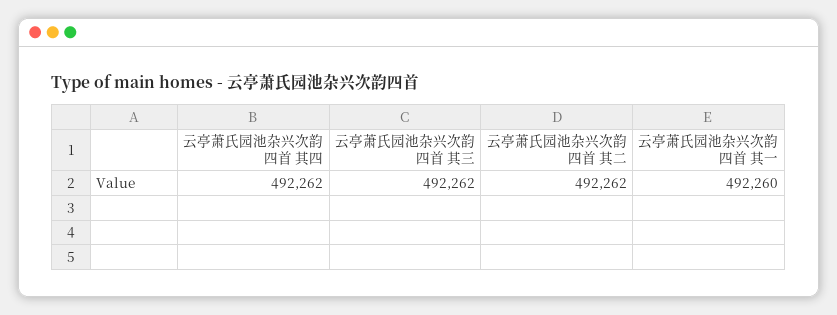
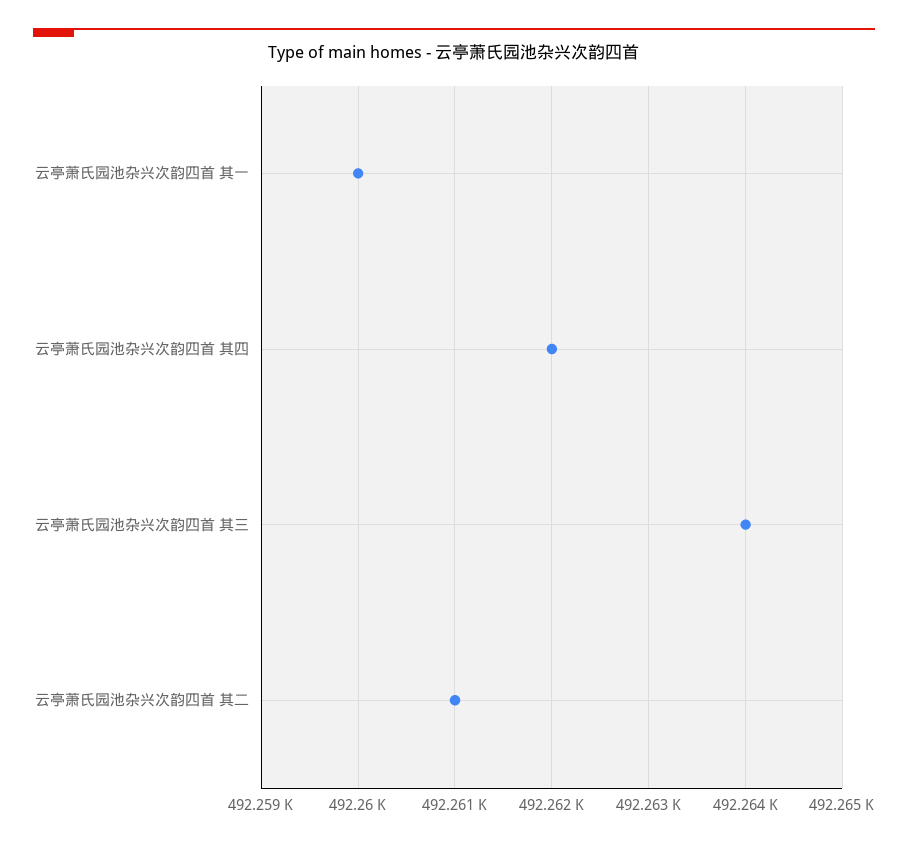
云亭萧氏园池杂兴次韵四首 其三: 492262 -> 492264
云亭萧氏园池杂兴次韵四首 其二: 492262 -> 492261

